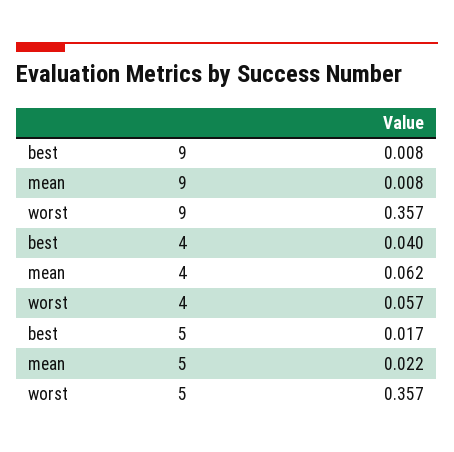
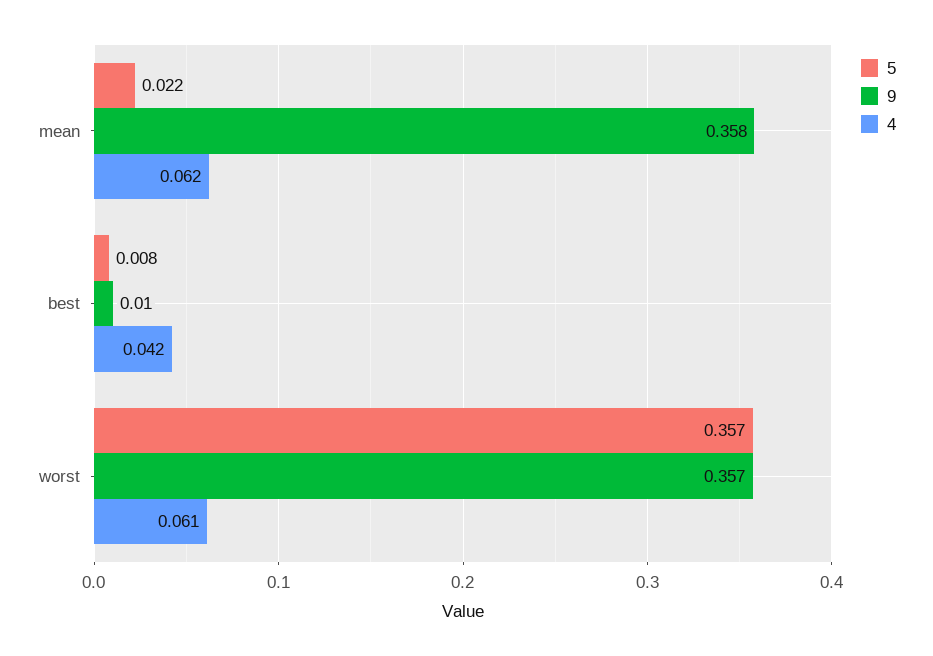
9, best: 0.008 -> 0.01
9, mean: 0.008 -> 0.358
4, best: 0.04 -> 0.042
4, worst: 0.057 -> 0.061
5, best: 0.017 -> 0.008

